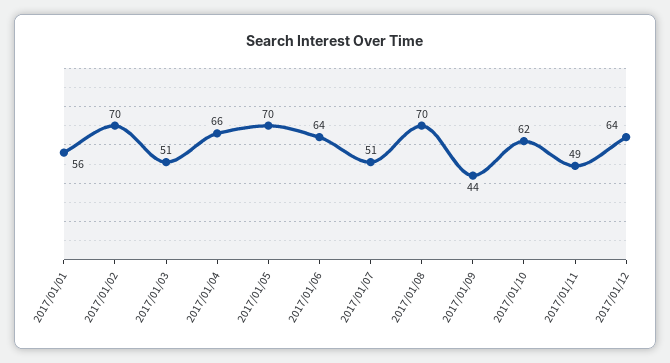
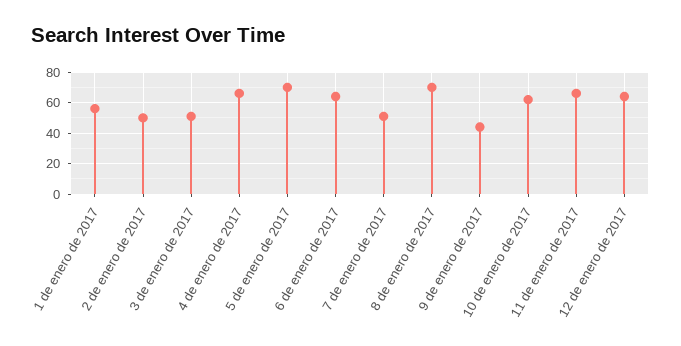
2017/01/02: 70 -> 50
2017/01/11: 49 -> 65

